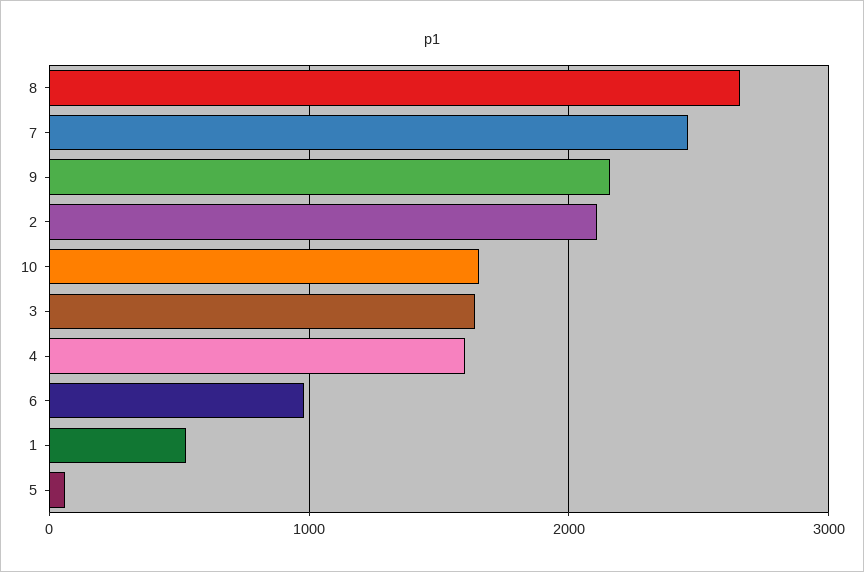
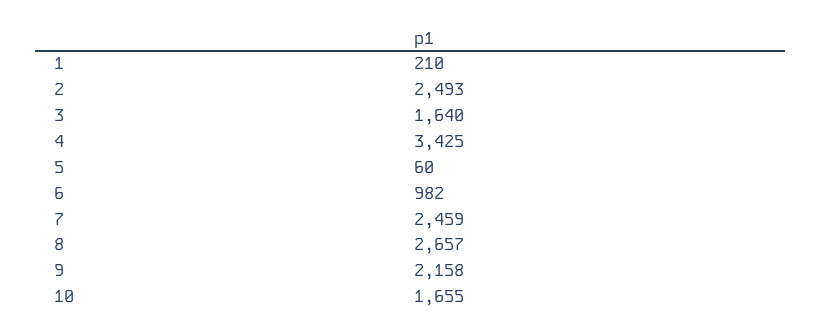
2: 2100 -> 2493
4: 1600 -> 3425
1: 500 -> 210

